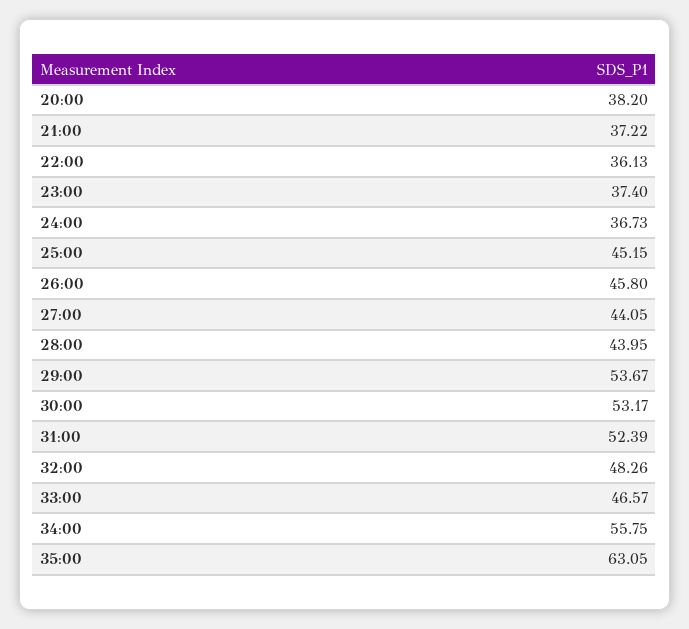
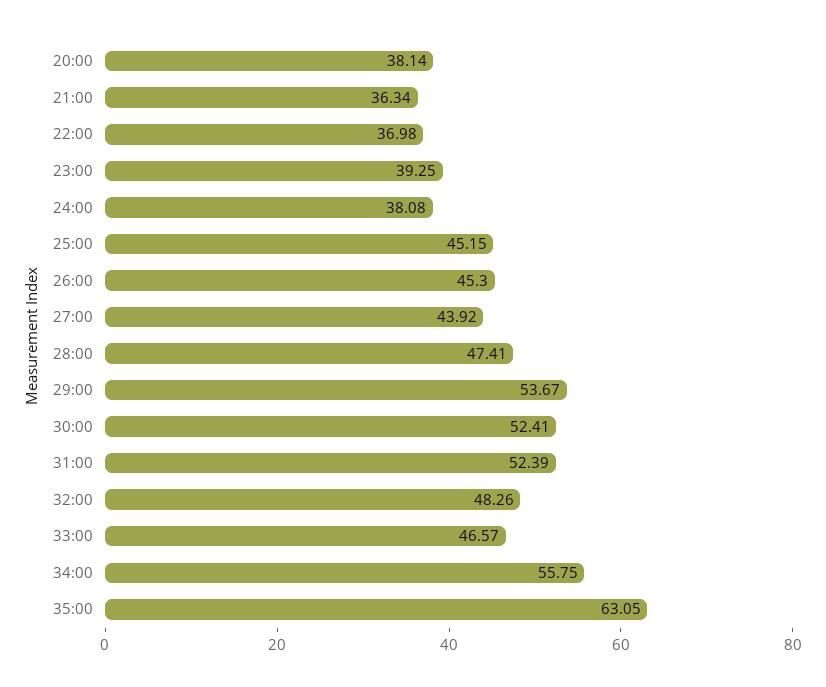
20:00: 38.2 -> 38.14
21:00: 37.22 -> 36.34
22:00: 36.13 -> 36.98
23:00: 37.4 -> 39.25
24:00: 36.73 -> 38.08
26:00: 45.8 -> 45.3
27:00: 44.05 -> 43.92
28:00: 43.95 -> 47.41
30:00: 53.17 -> 52.41

